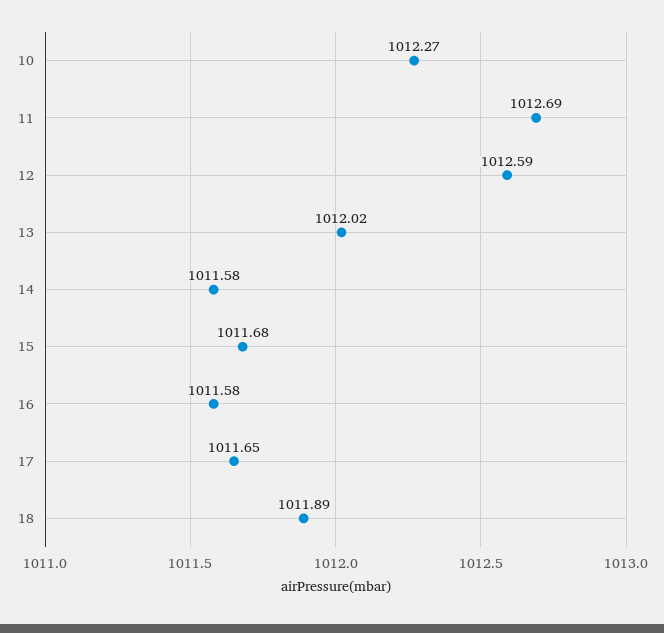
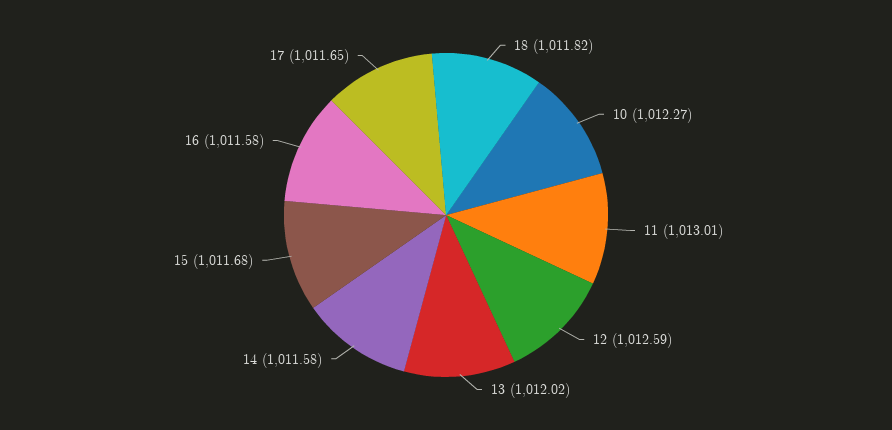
11: 1012.69 -> 1013.01
18: 1011.89 -> 1011.82

